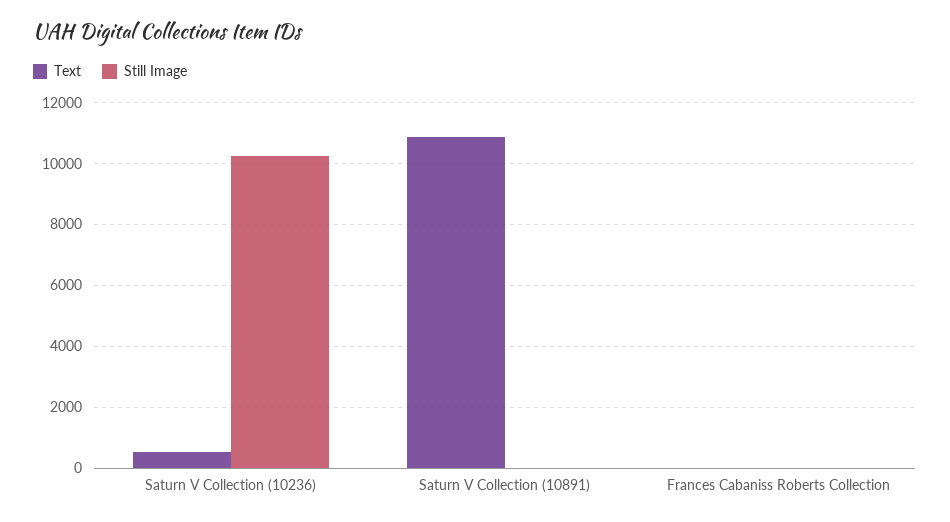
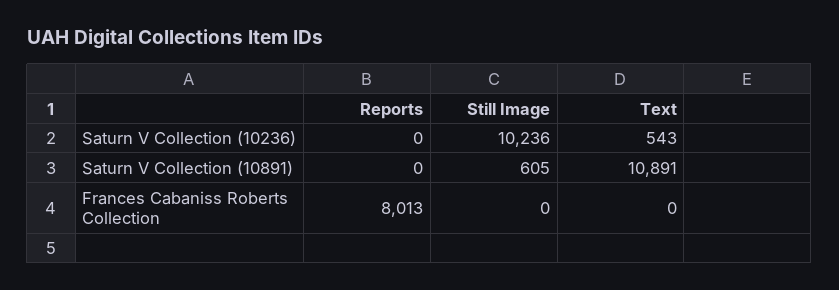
Still Image, Saturn V Collection (10891): 0 -> 605
Reports, Saturn V Collection (10236): none -> 0
Reports, Saturn V Collection (10891): none -> 0
Reports, Frances Cabaniss Roberts Collection: none -> 8013

